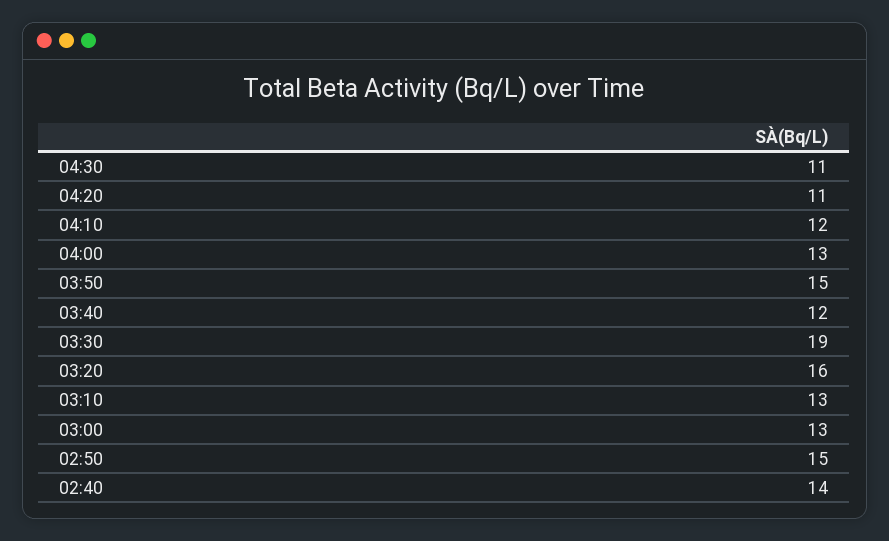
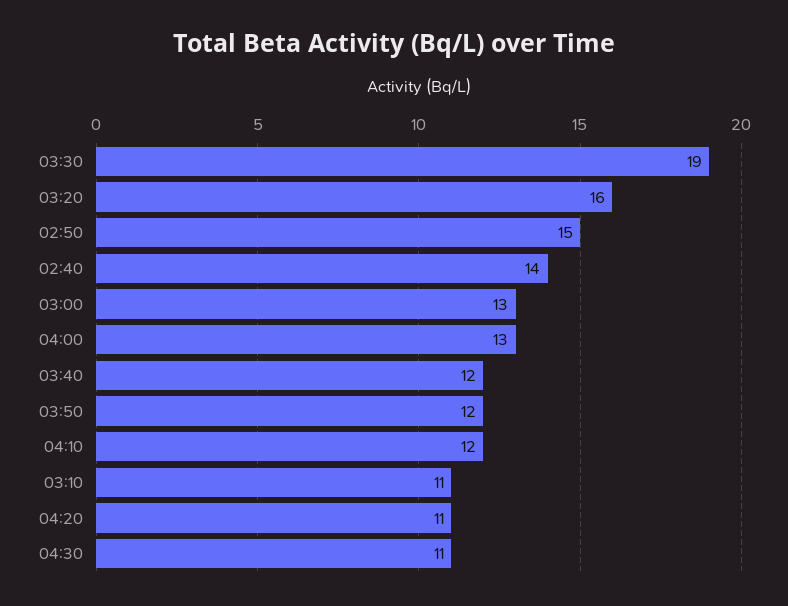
03:50: 15 -> 12
03:10: 13 -> 11

